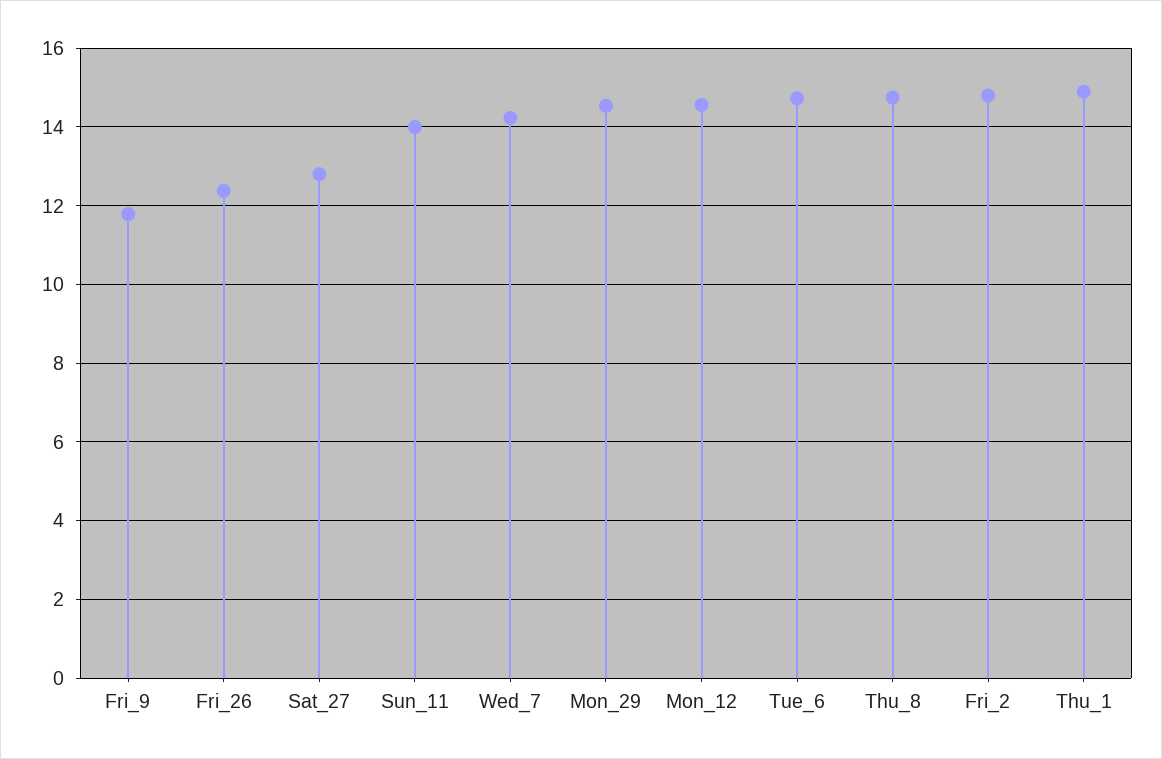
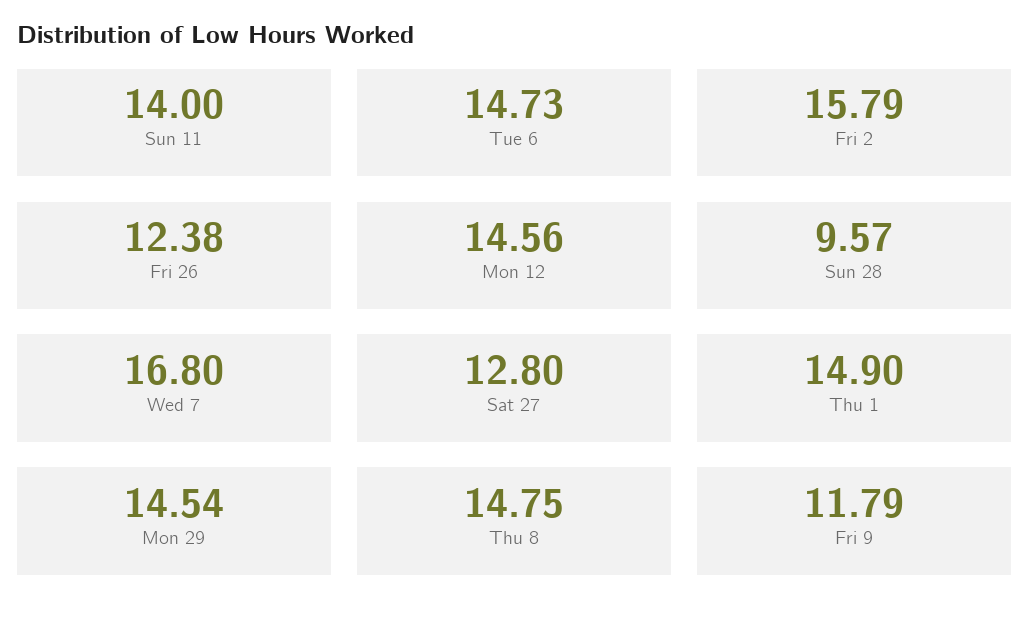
Wed_7: 14.2 -> 16.8
Fri_2: 14.8 -> 15.79
Sun 28: none -> 9.57

